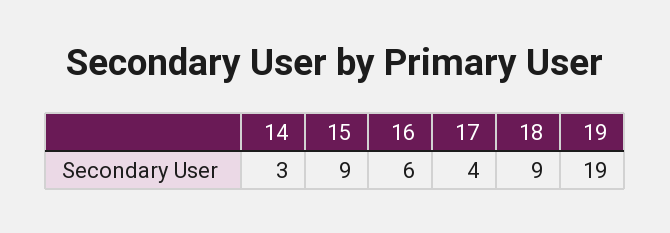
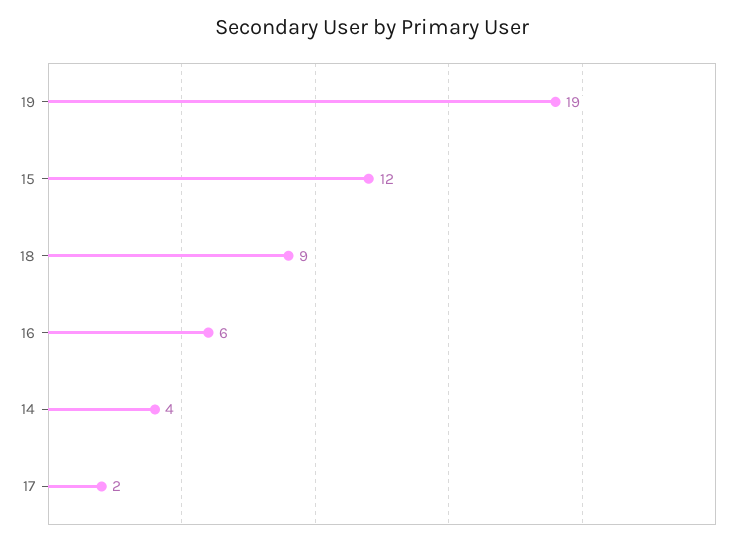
14: 3 -> 4
15: 9 -> 12
17: 4 -> 2

